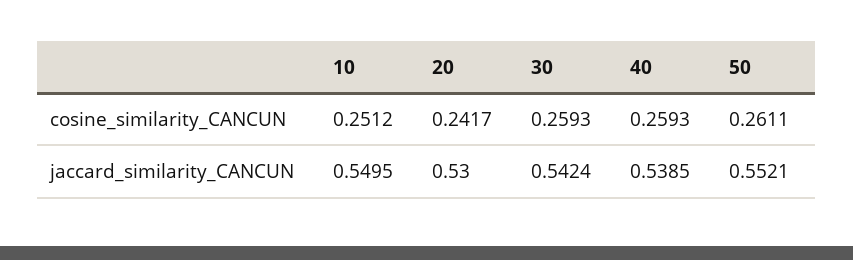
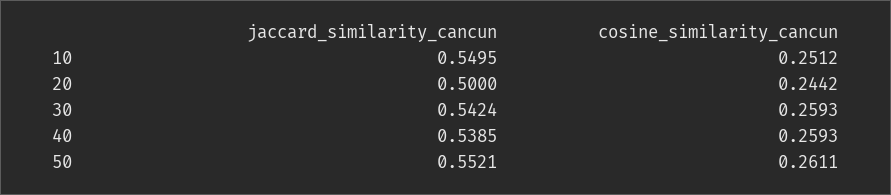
20, cosine_similarity_CANCUN: 0.2417 -> 0.2442
20, jaccard_similarity_CANCUN: 0.53 -> 0.5

